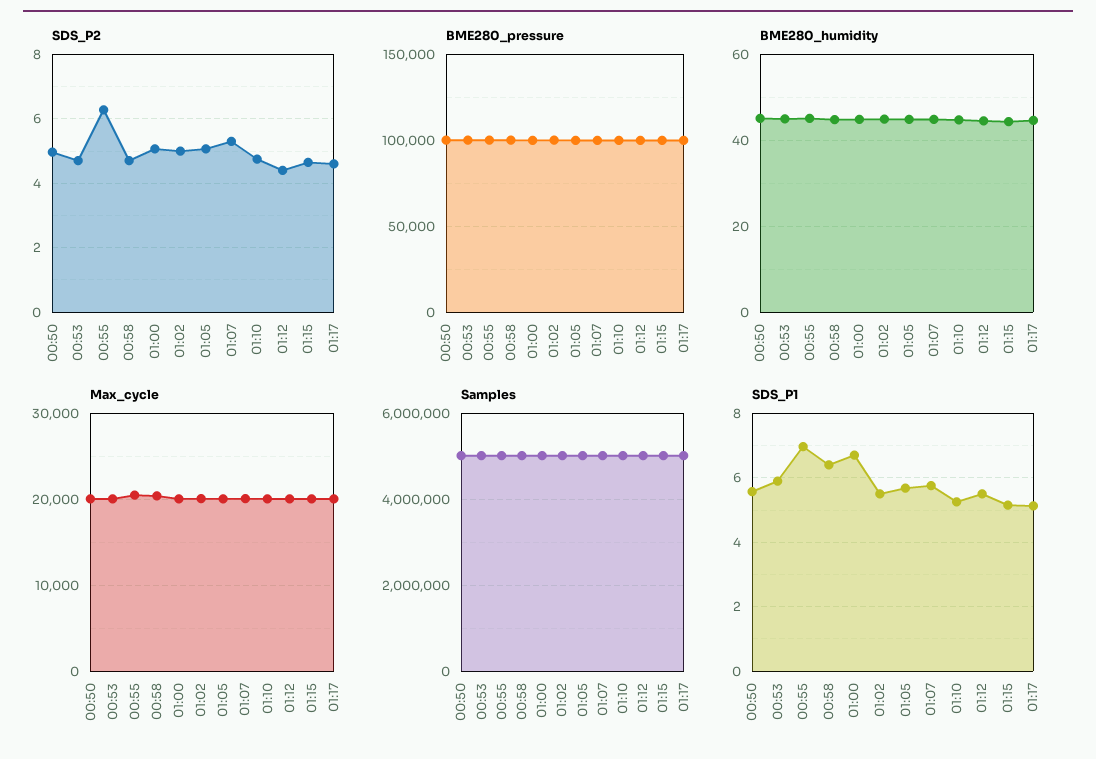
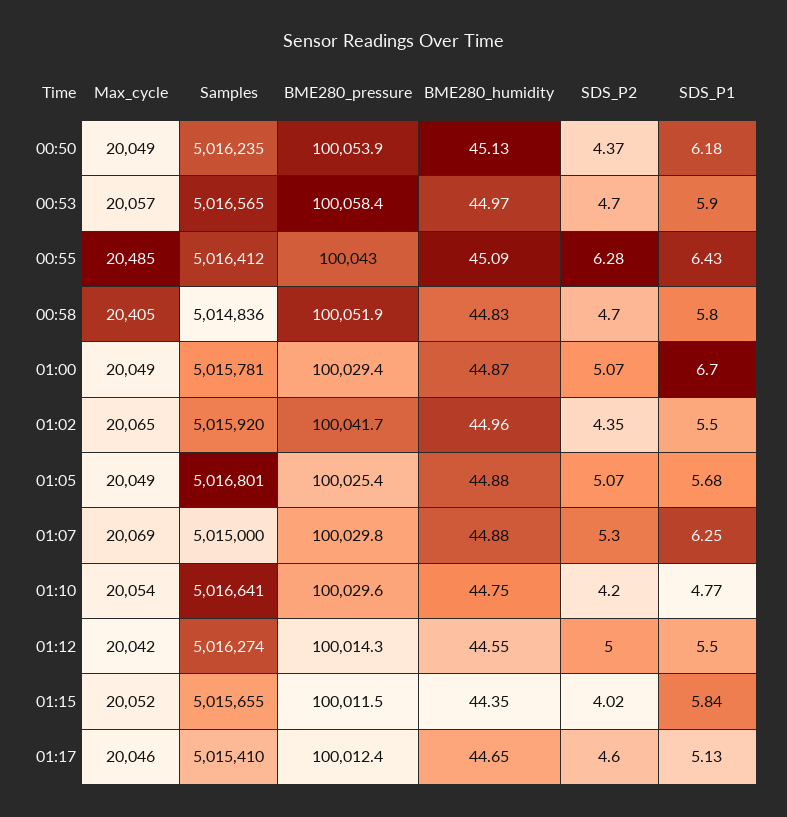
SDS_P2, 00:50: 5 -> 4.37
SDS_P2, 01:02: 5 -> 4.35
SDS_P2, 01:10: 4.8 -> 4.2
SDS_P2, 01:12: 4.4 -> 5
SDS_P2, 01:15: 4.6 -> 4.02
SDS_P1, 00:50: 5.6 -> 6.18
SDS_P1, 00:55: 7 -> 6.43
SDS_P1, 00:58: 6.4 -> 5.8
SDS_P1, 01:07: 5.8 -> 6.25
SDS_P1, 01:10: 5.2 -> 4.77
SDS_P1, 01:15: 5.2 -> 5.84

